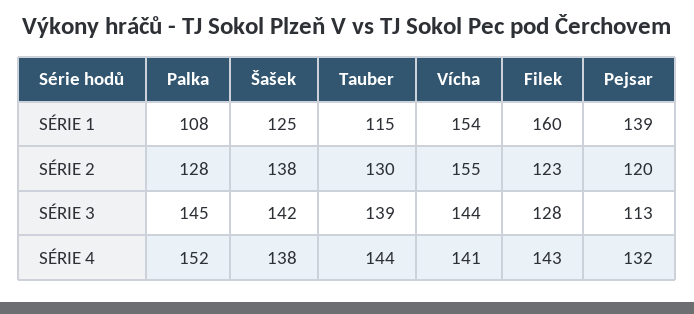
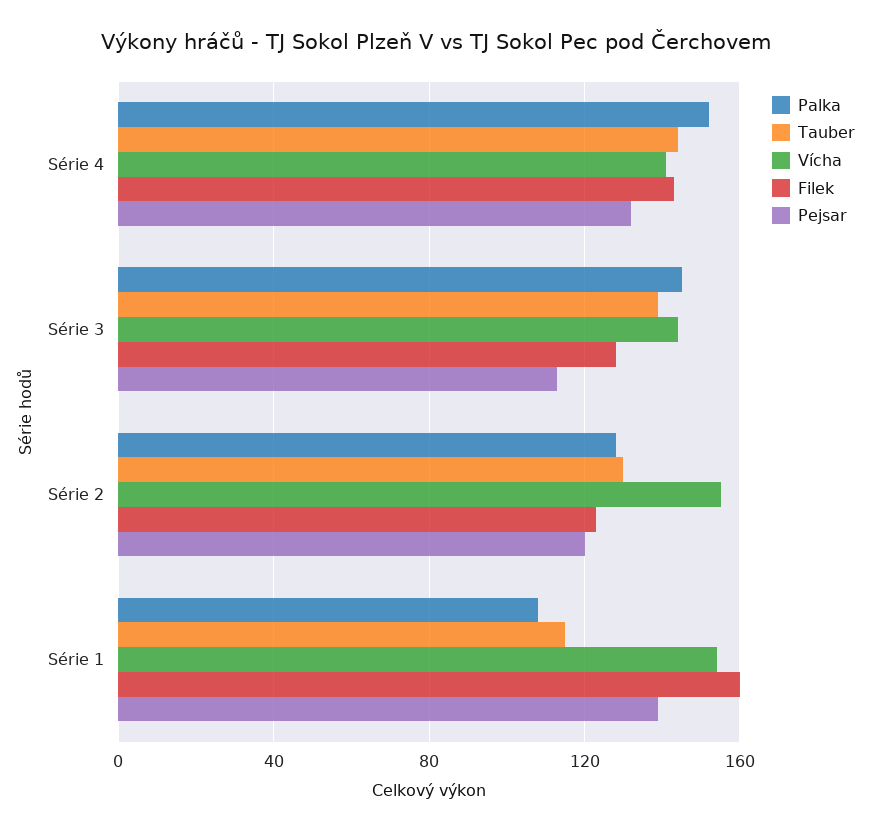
Šašek, SÉRIE 1: 125 -> none
Šašek, SÉRIE 2: 138 -> none
Šašek, SÉRIE 3: 142 -> none
Šašek, SÉRIE 4: 138 -> none

